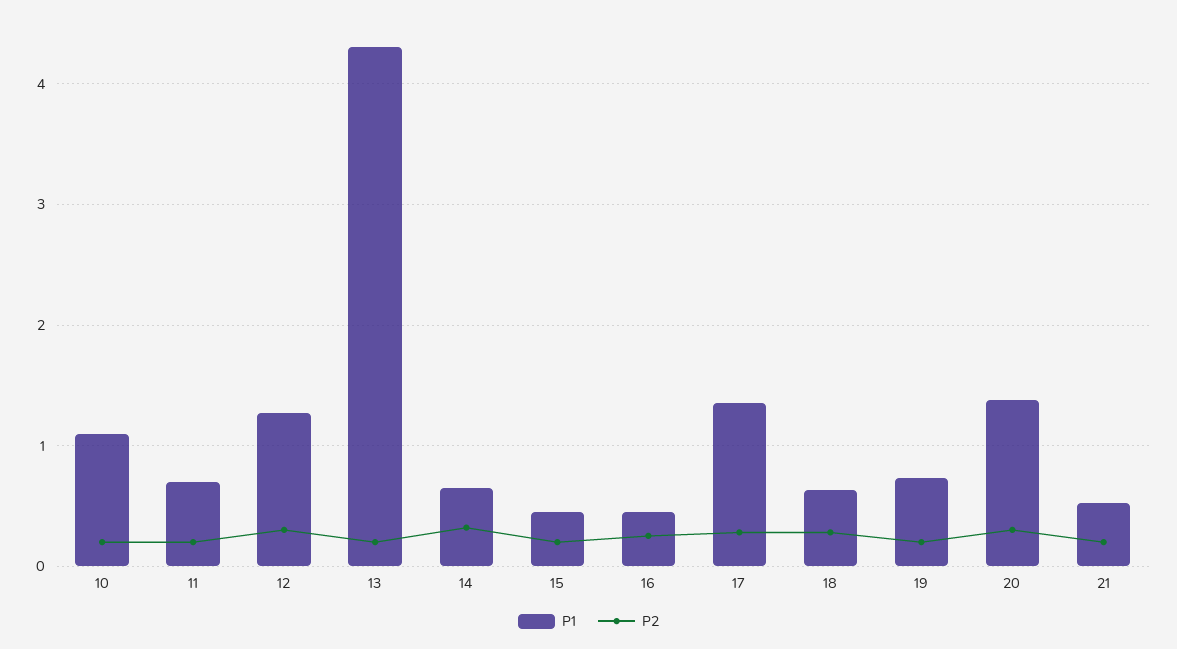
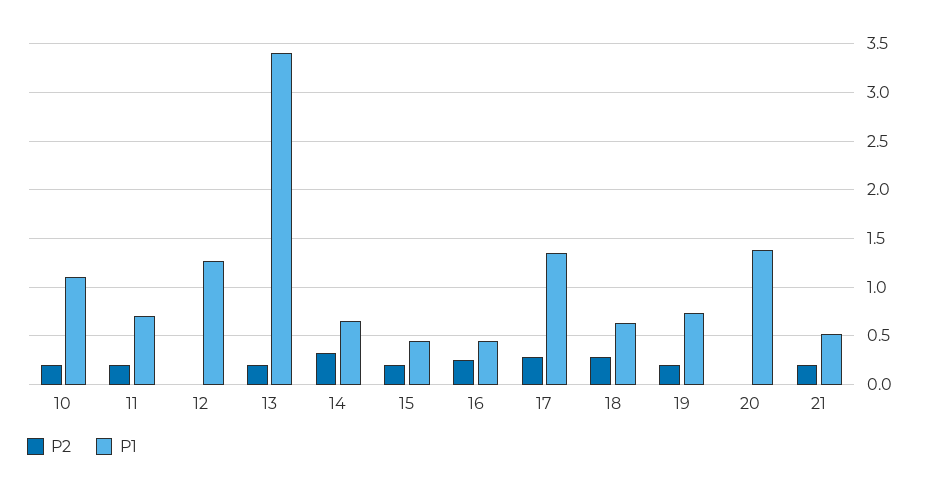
P2, 12: 0.3 -> 0
P1, 13: 4.3 -> 3.4
P2, 20: 0.3 -> 0

